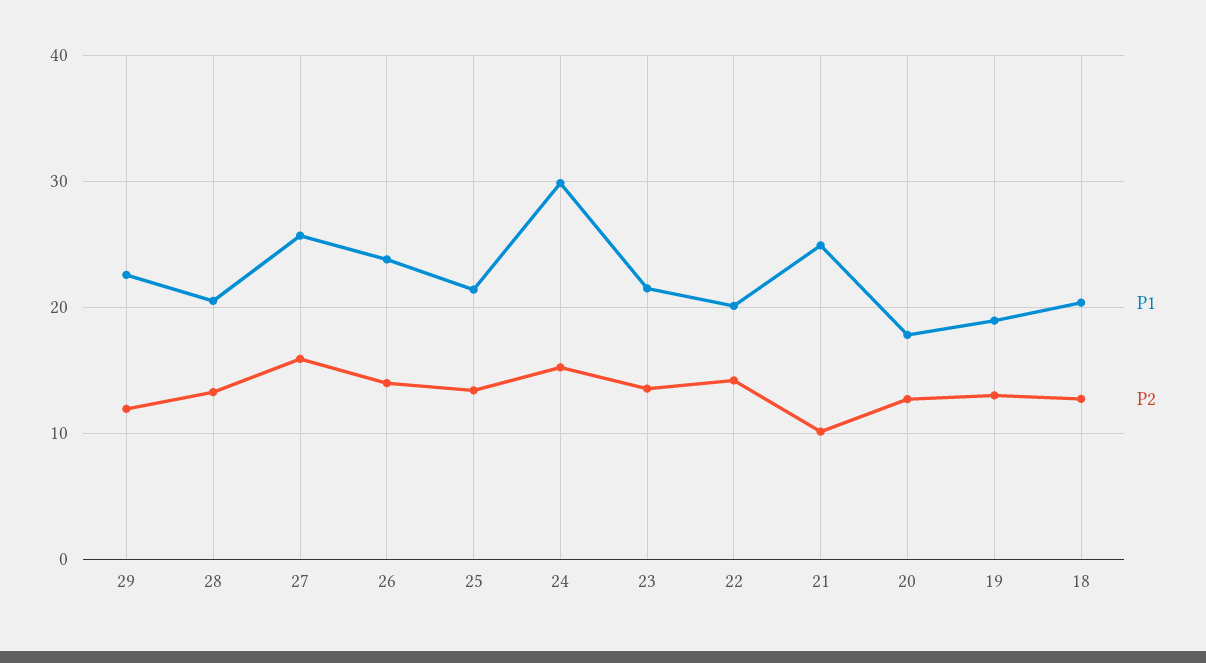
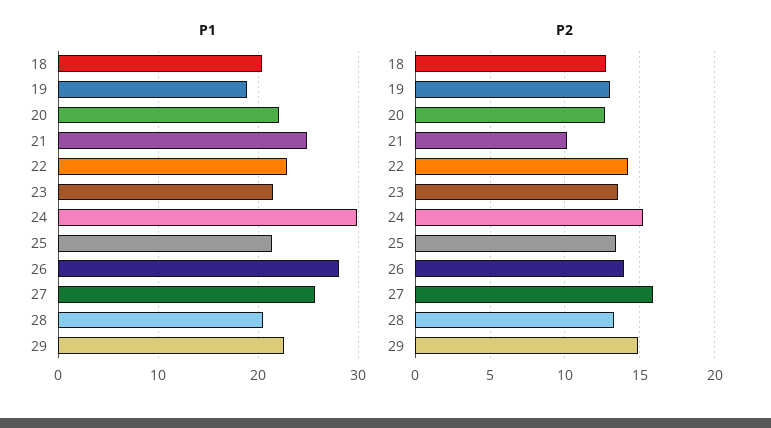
P2, 29: 12 -> 15
P1, 26: 24 -> 28
P1, 22: 20 -> 23
P1, 20: 18 -> 22

